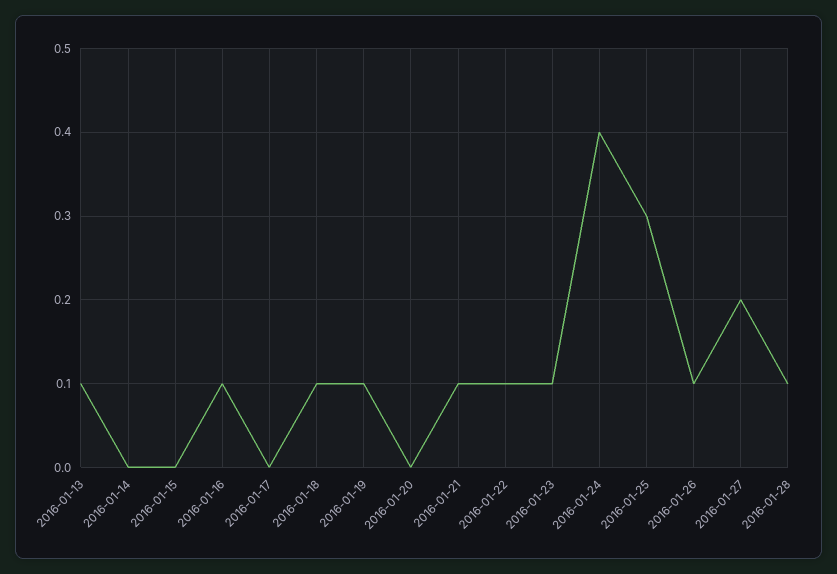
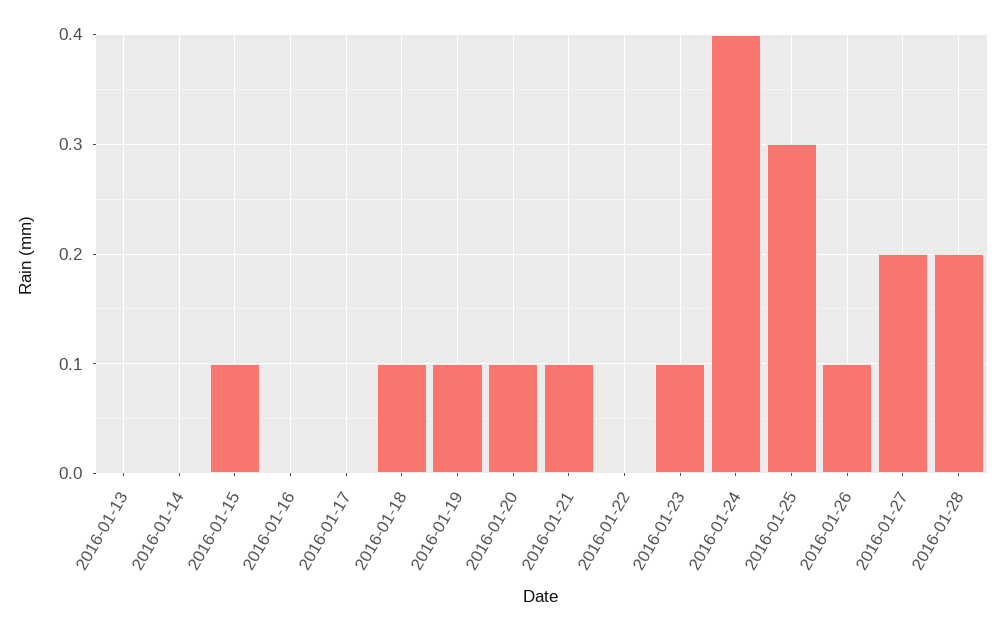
2016-01-13: 0.1 -> 0
2016-01-15: 0 -> 0.1
2016-01-16: 0.1 -> 0
2016-01-20: 0 -> 0.1
2016-01-22: 0.1 -> 0
2016-01-28: 0.1 -> 0.2

